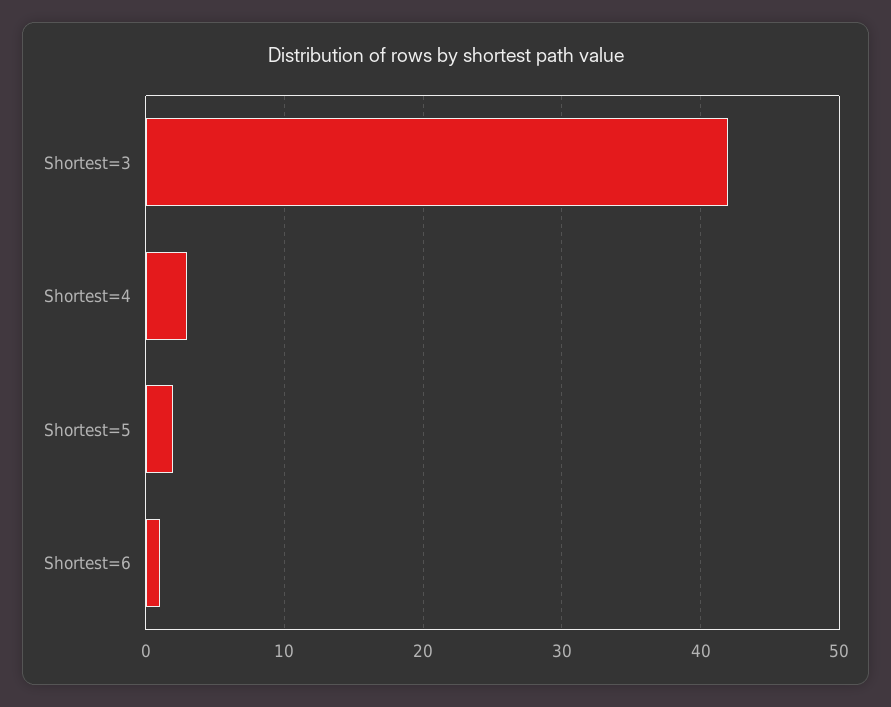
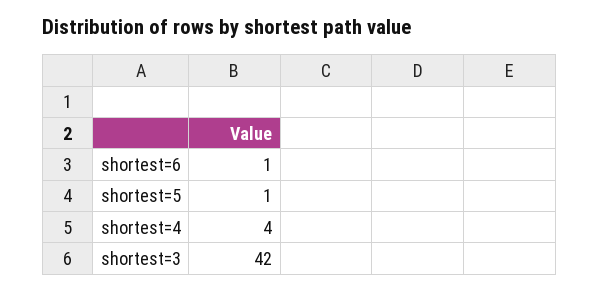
Shortest=4: 3 -> 4
Shortest=5: 2 -> 1

